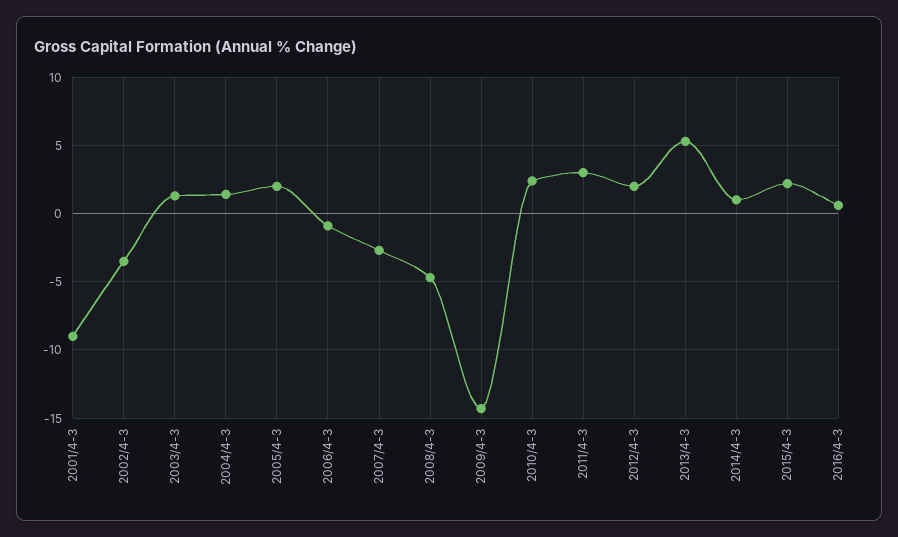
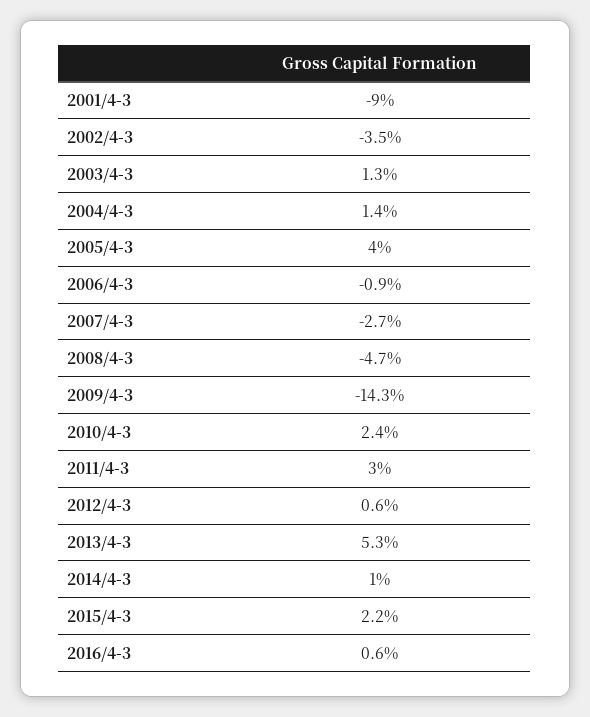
2005/4-3: 2 -> 4
2012/4-3: 2 -> 0.6

